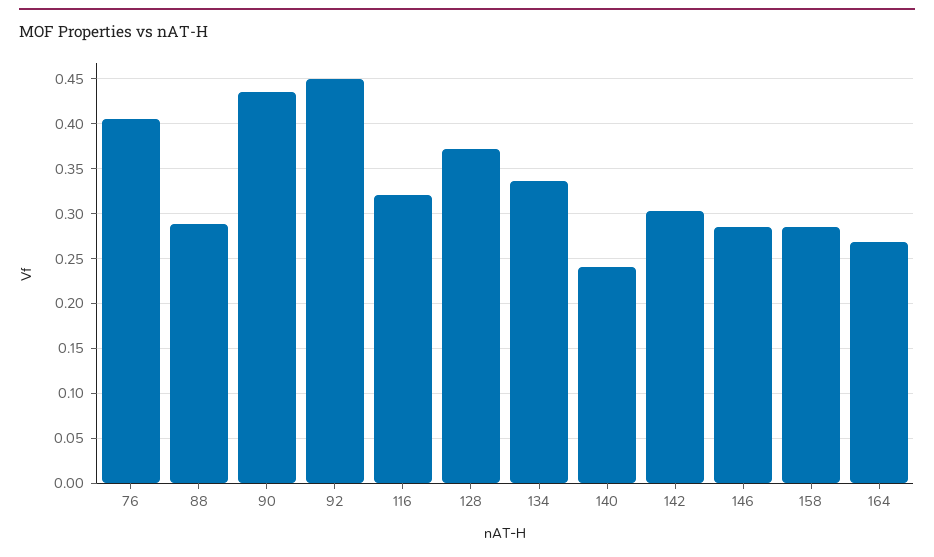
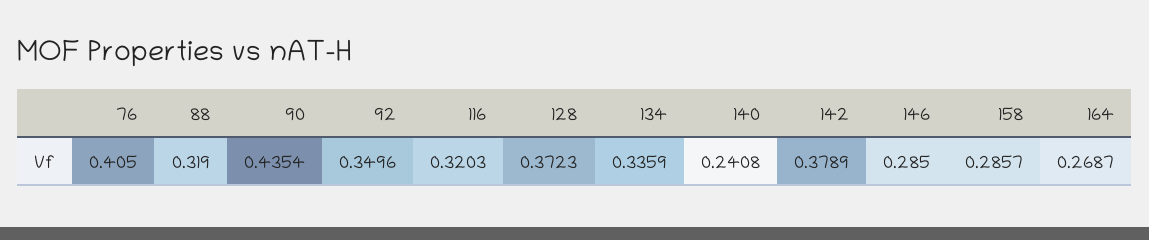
88: 0.29 -> 0.319
92: 0.45 -> 0.3496
142: 0.3 -> 0.3789

